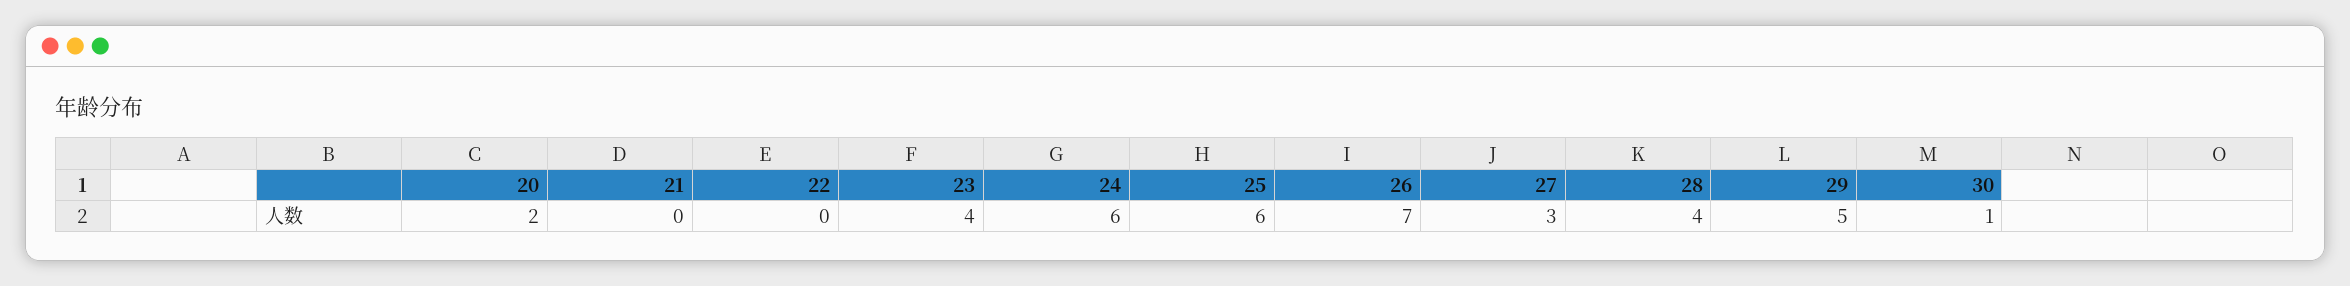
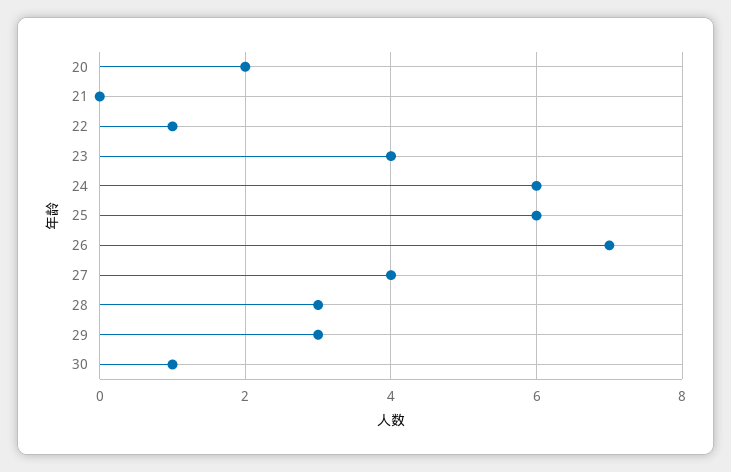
22: 0 -> 1
27: 3 -> 4
28: 4 -> 3
29: 5 -> 3

